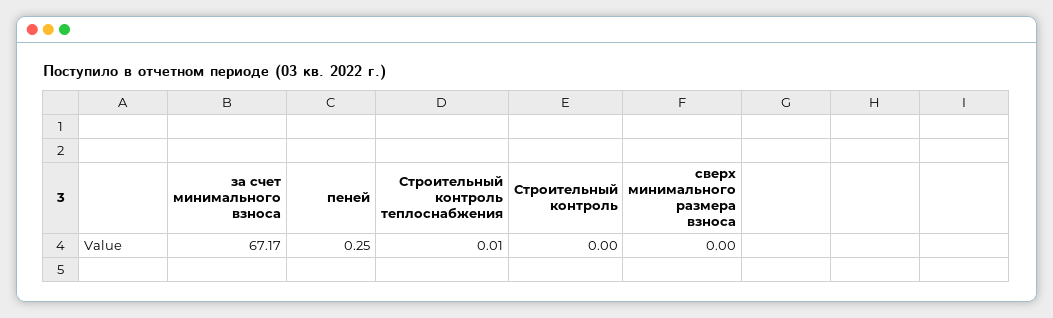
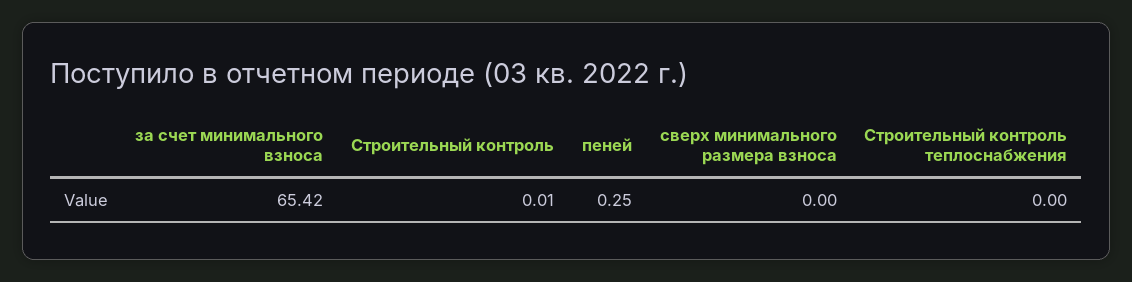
за счет минимального взноса: 67.17 -> 65.42
Строительный контроль теплоснабжения: 0.01 -> 0
Строительный контроль: 0 -> 0.01

